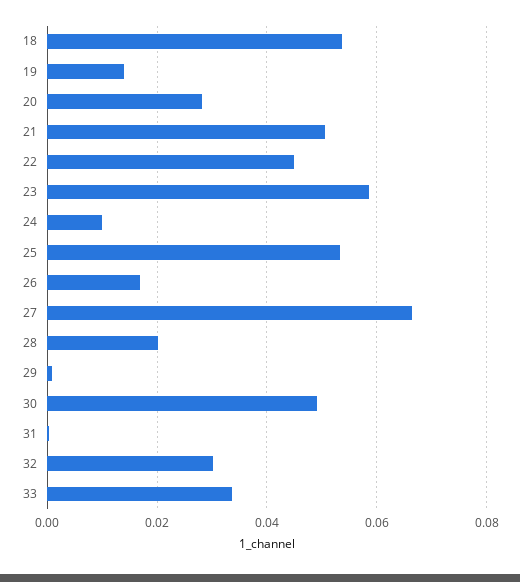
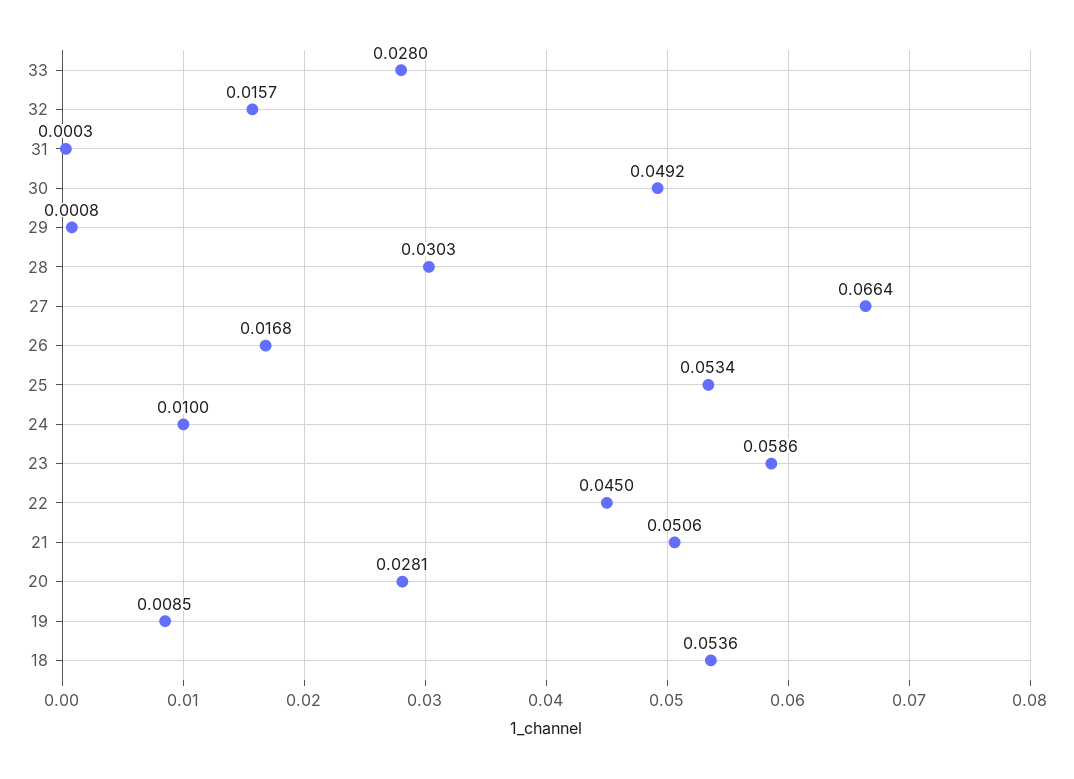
19: 0.014 -> 0.0085
28: 0.02 -> 0.0303
32: 0.03 -> 0.0157
33: 0.034 -> 0.028

